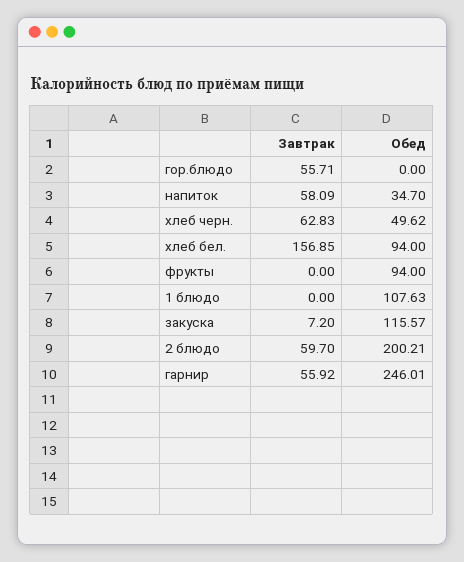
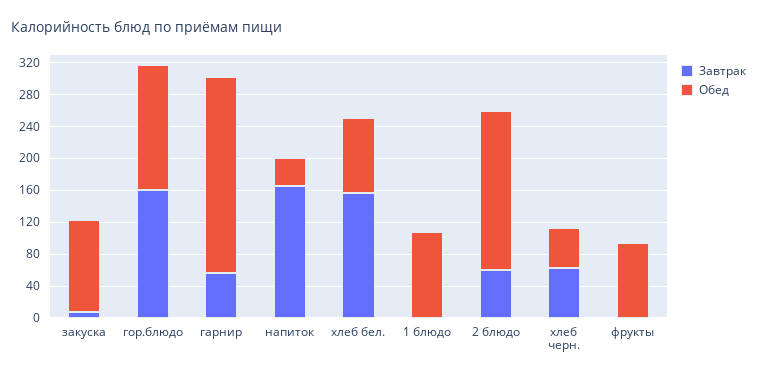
Завтрак, гор.блюдо: 55.71 -> 160
Обед, гор.блюдо: 0 -> 160
Завтрак, напиток: 58.09 -> 160

